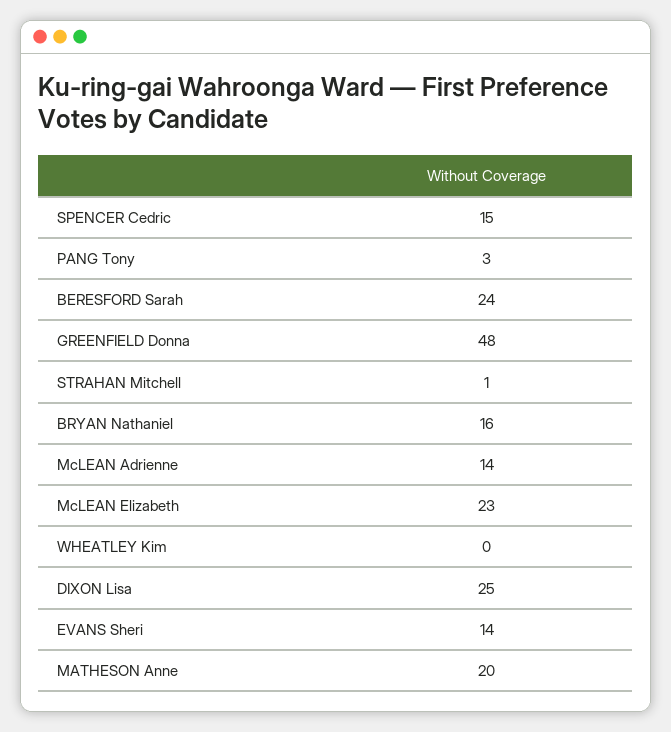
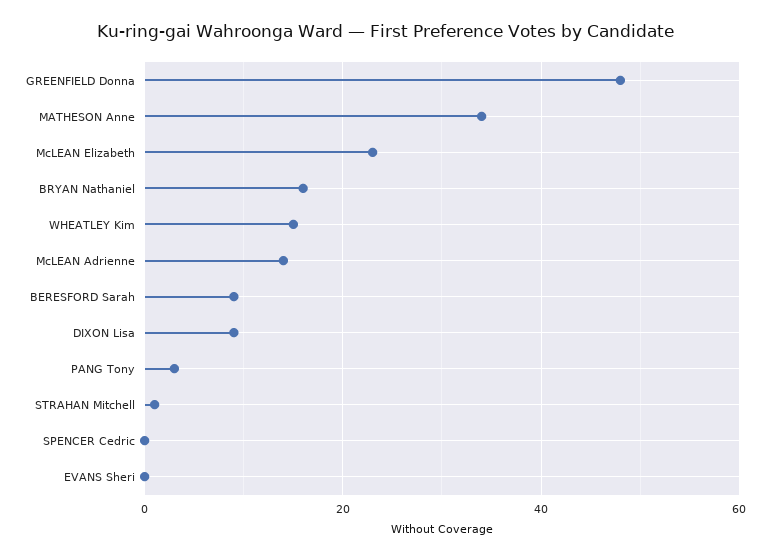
SPENCER Cedric: 15 -> 0
BERESFORD Sarah: 24 -> 10
WHEATLEY Kim: 0 -> 15
DIXON Lisa: 25 -> 10
EVANS Sheri: 14 -> 0
MATHESON Anne: 20 -> 35

